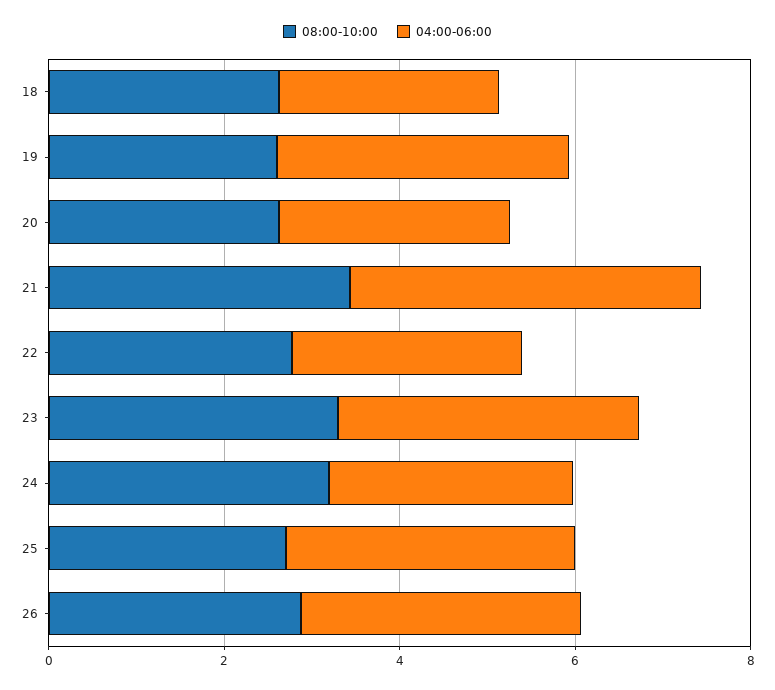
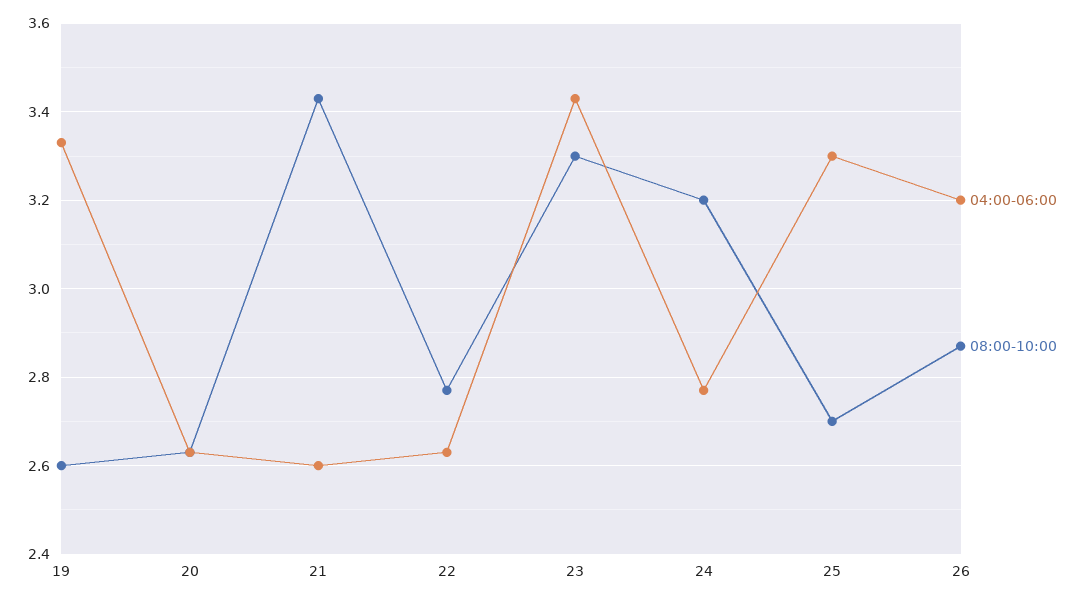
08:00-10:00, 18: 2.5 -> none
04:00-06:00, 18: 2.5 -> none
04:00-06:00, 21: 4 -> 2.6

